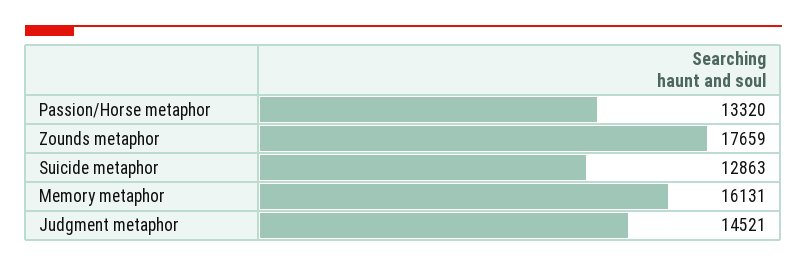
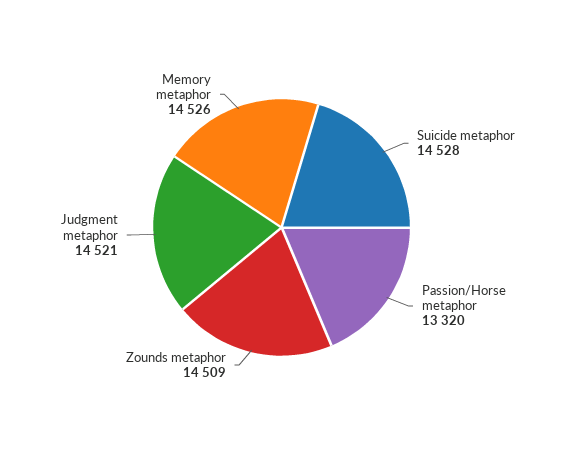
Zounds metaphor: 17659 -> 14509
Suicide metaphor: 12863 -> 14528
Memory metaphor: 16131 -> 14526

